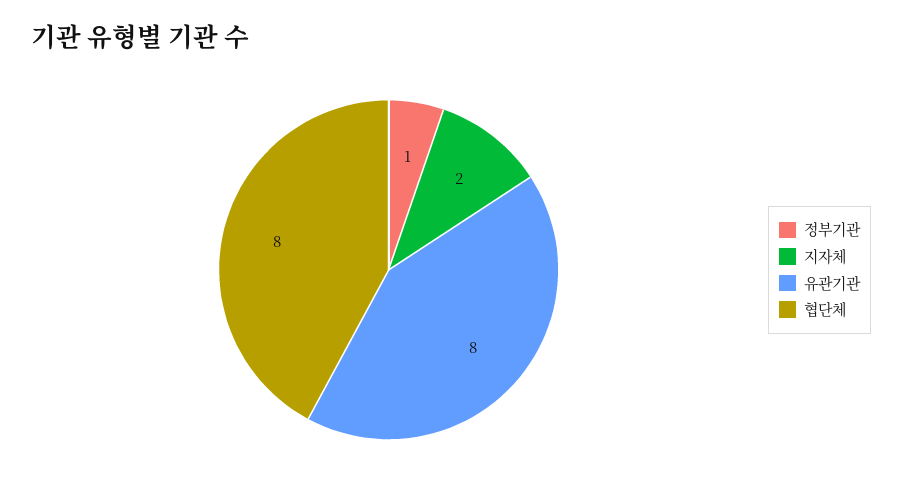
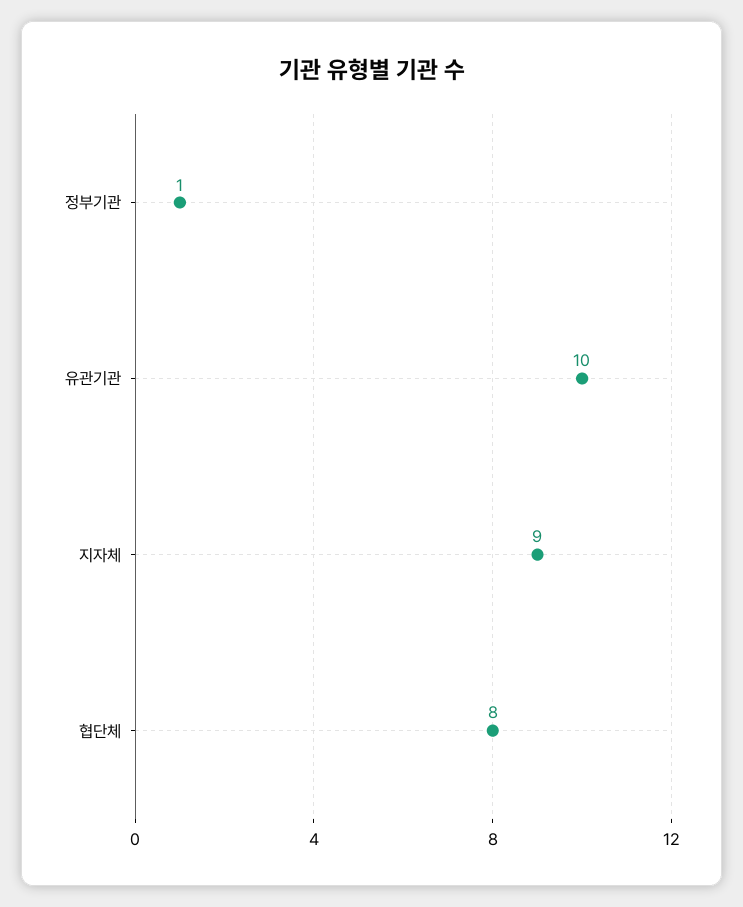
지자체: 2 -> 9
유관기관: 8 -> 10

